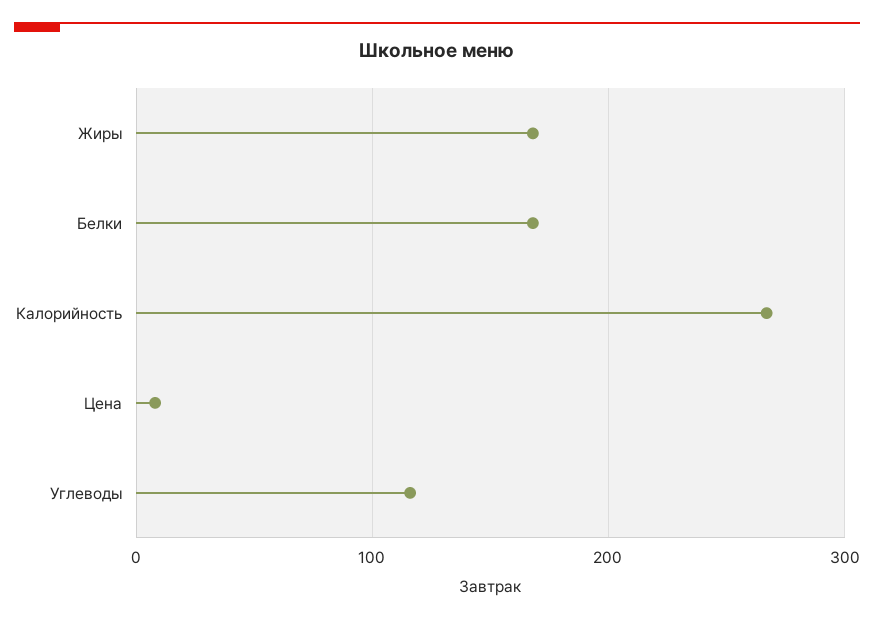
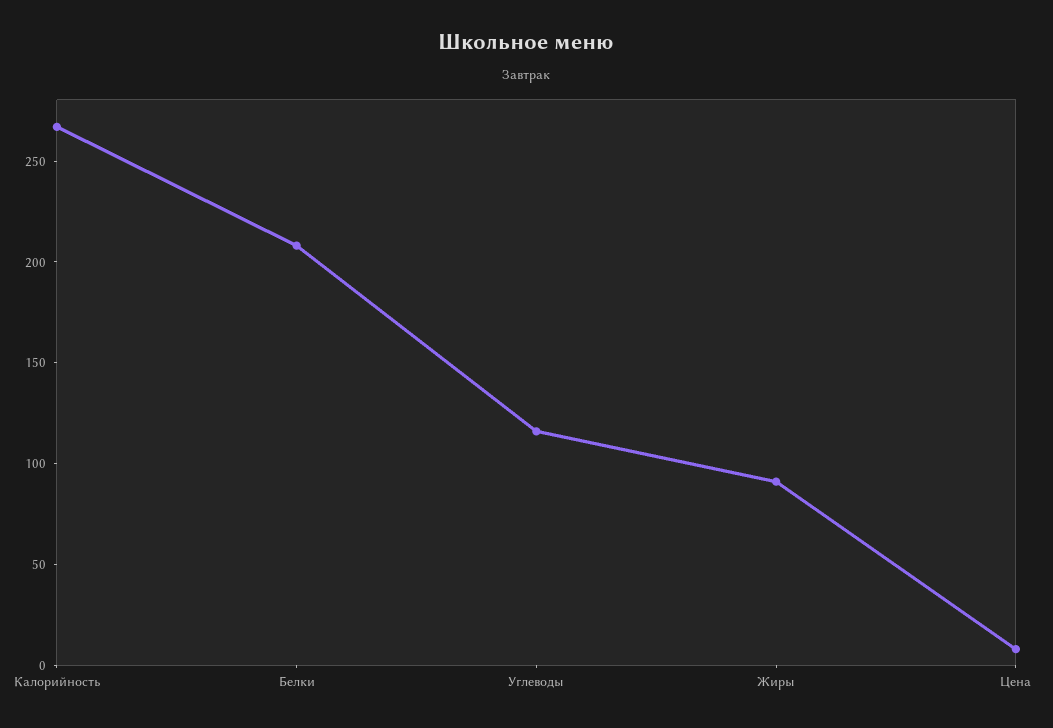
Жиры: 170 -> 90
Белки: 170 -> 210

